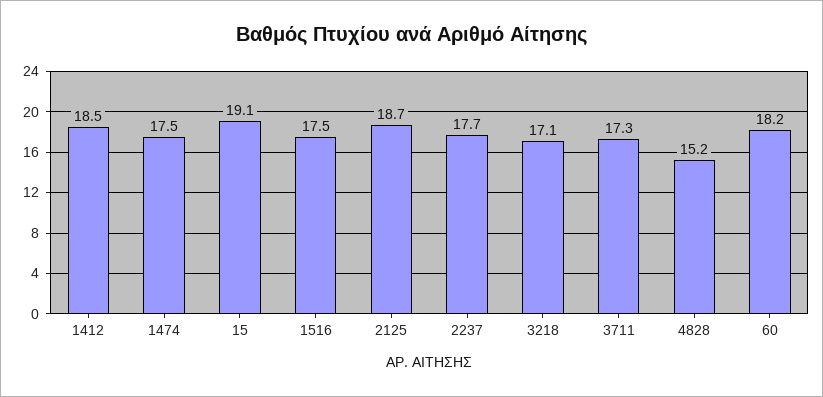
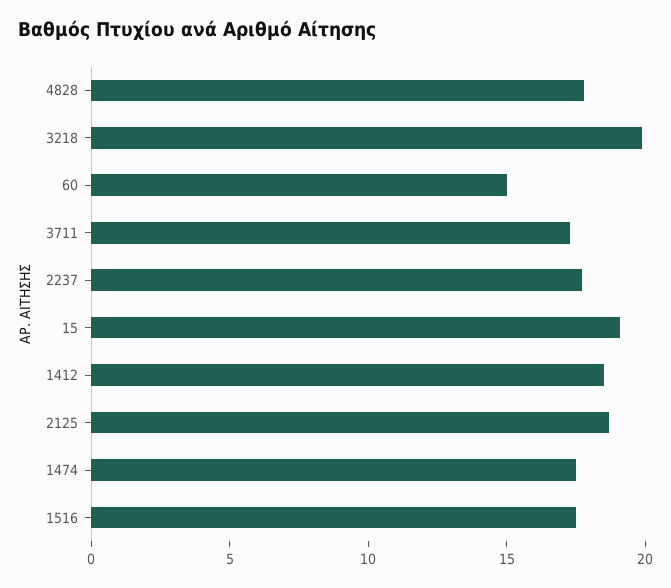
3218: 17.1 -> 20
4828: 15.2 -> 18
60: 18.2 -> 15

